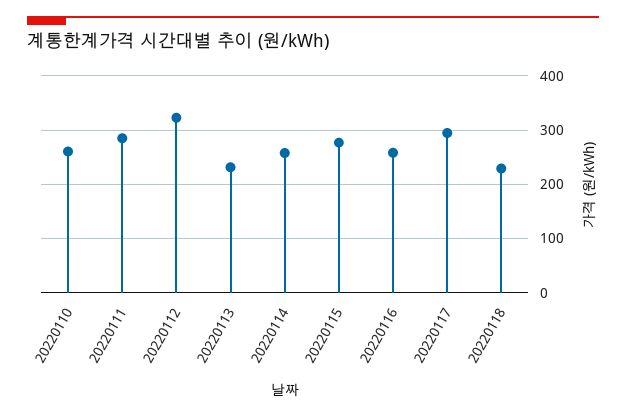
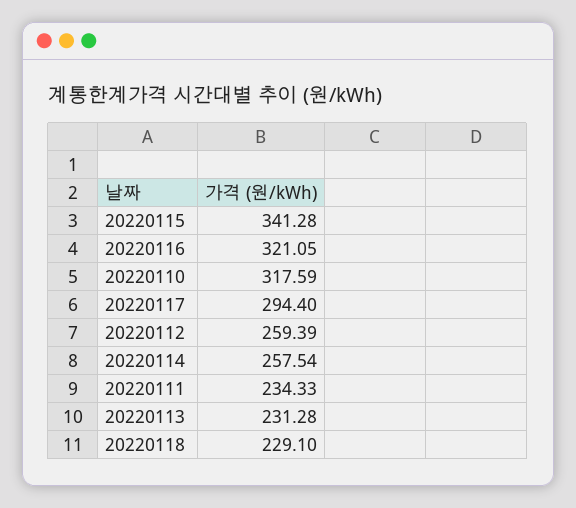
20220110: 260 -> 317.59
20220111: 280 -> 234.33
20220112: 320 -> 259.39
20220115: 280 -> 341.28
20220116: 260 -> 321.05

